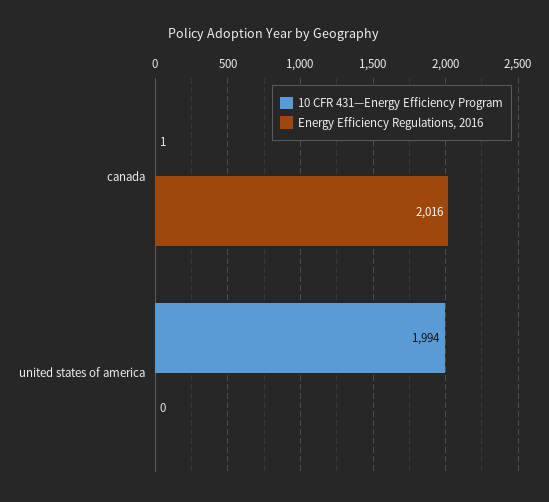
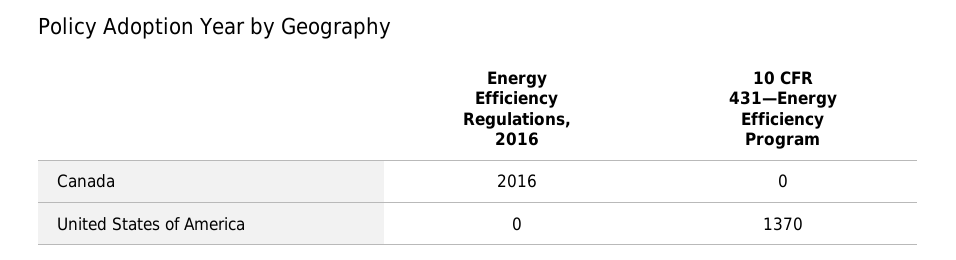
10 CFR 431—Energy Efficiency Program, canada: 1 -> 0
10 CFR 431—Energy Efficiency Program, united states of america: 1994 -> 1370

